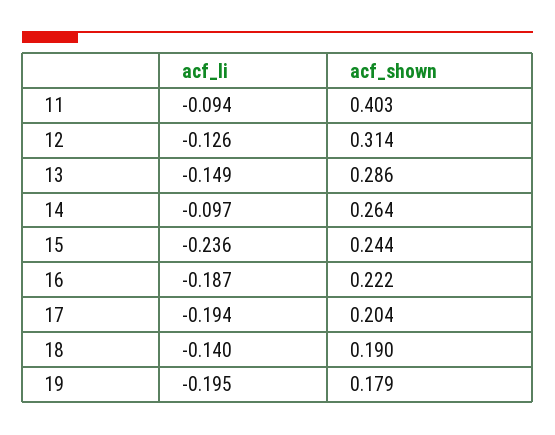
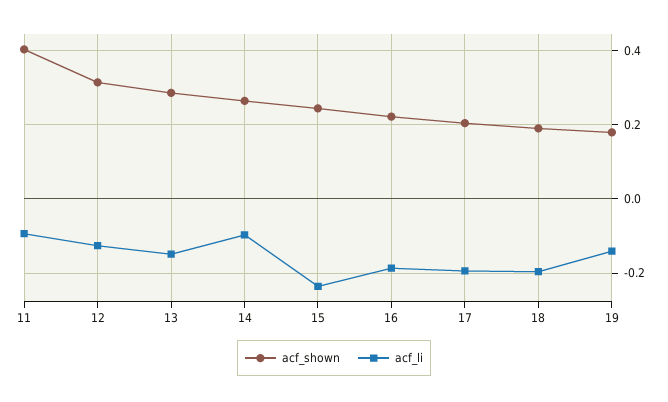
acf_li, 18: -0.14 -> -0.2
acf_li, 19: -0.195 -> -0.14

